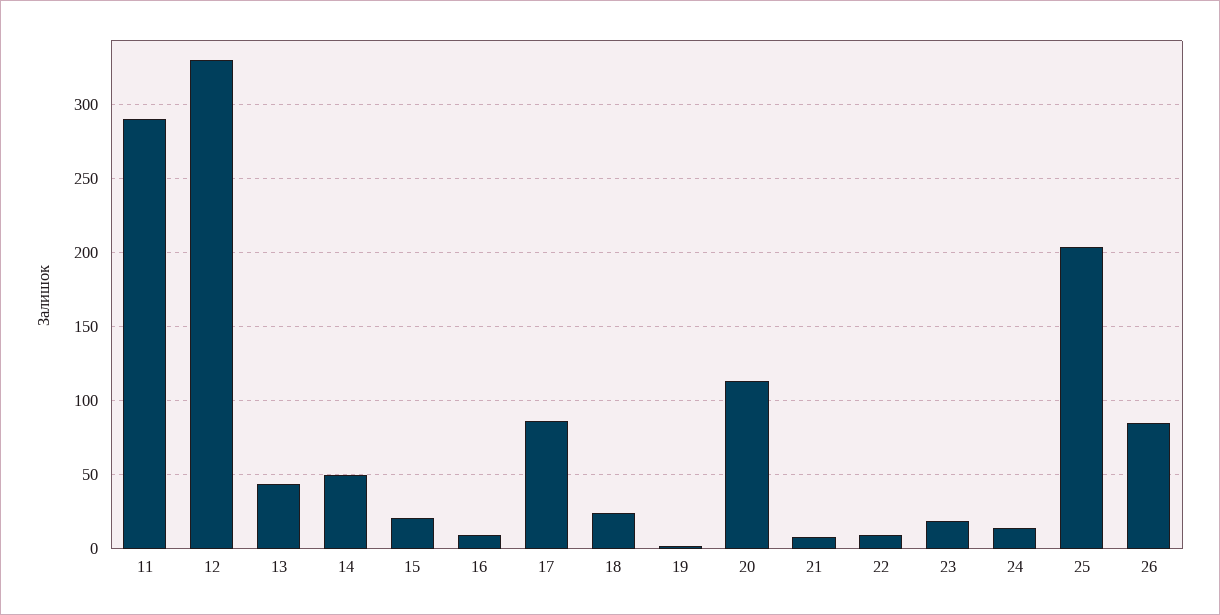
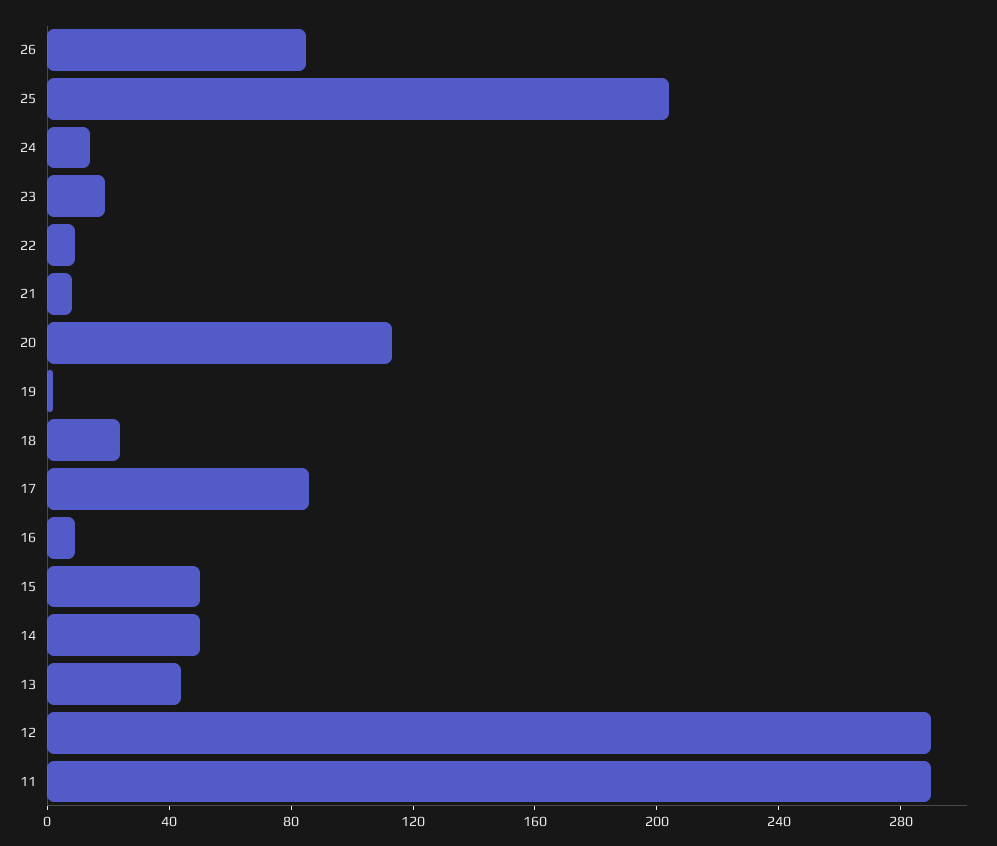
12: 330 -> 290
15: 20 -> 50

